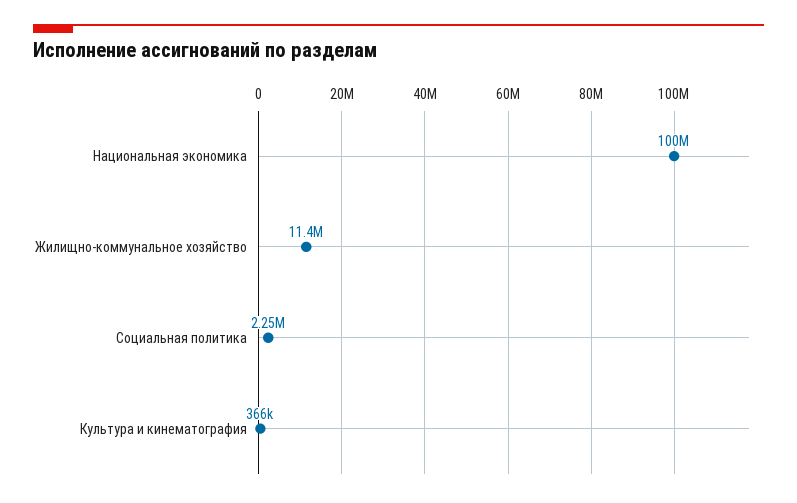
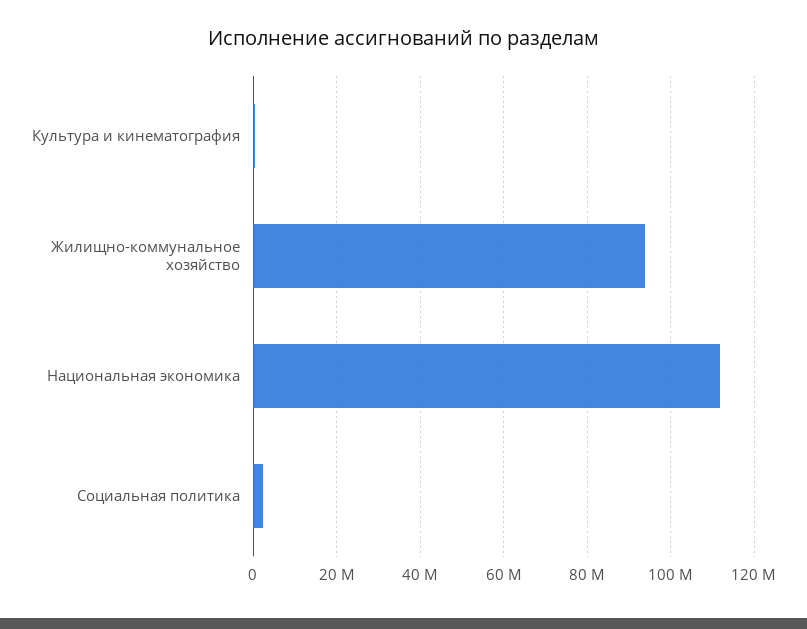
Национальная экономика: 100000000 -> 112000000
Жилищно-коммунальное хозяйство: 11400000 -> 94000000

